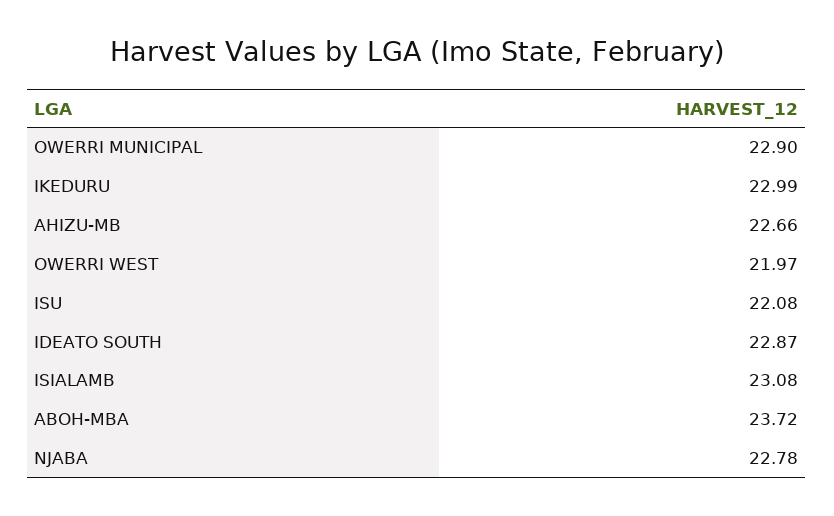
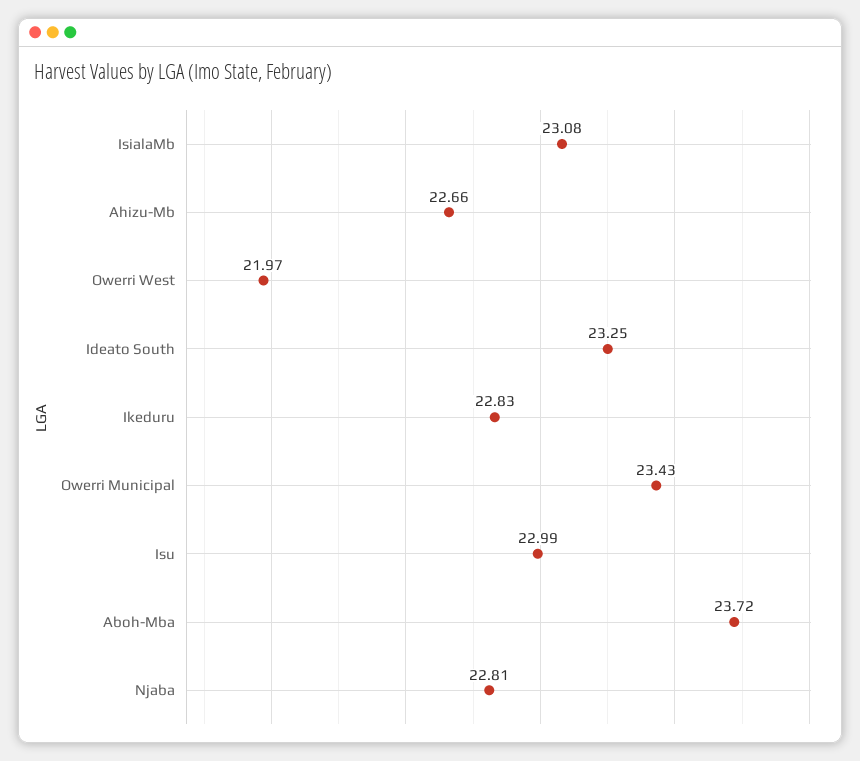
OWERRI MUNICIPAL: 22.9 -> 23.43
IKEDURU: 22.99 -> 22.83
ISU: 22.08 -> 22.99
IDEATO SOUTH: 22.87 -> 23.25
NJABA: 22.78 -> 22.81

